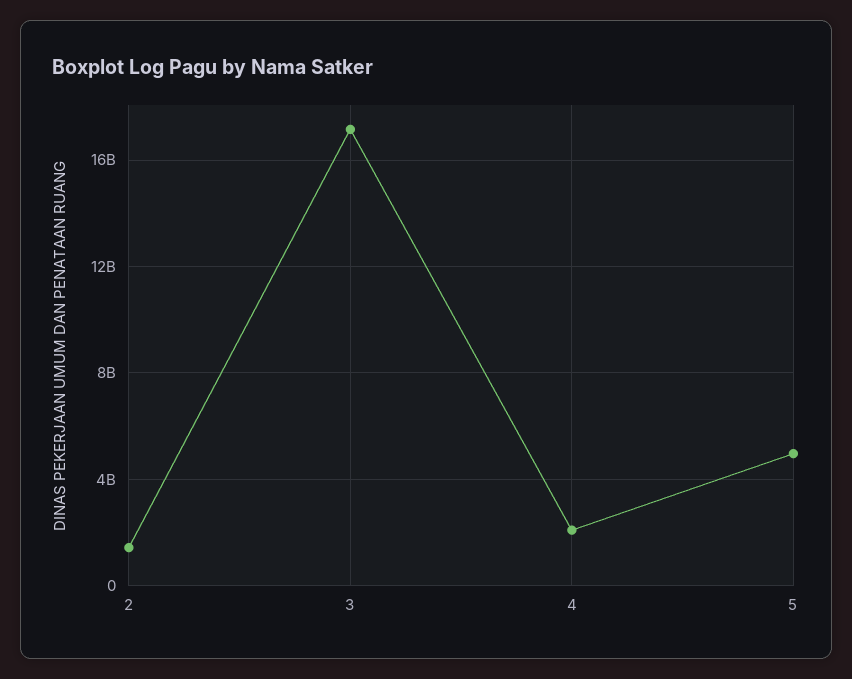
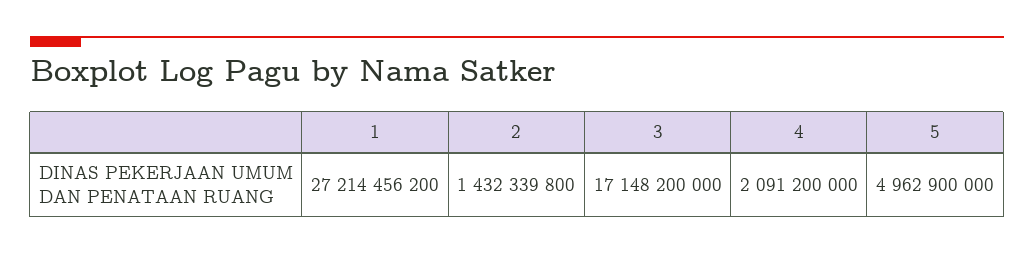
1: none -> 27214456200

